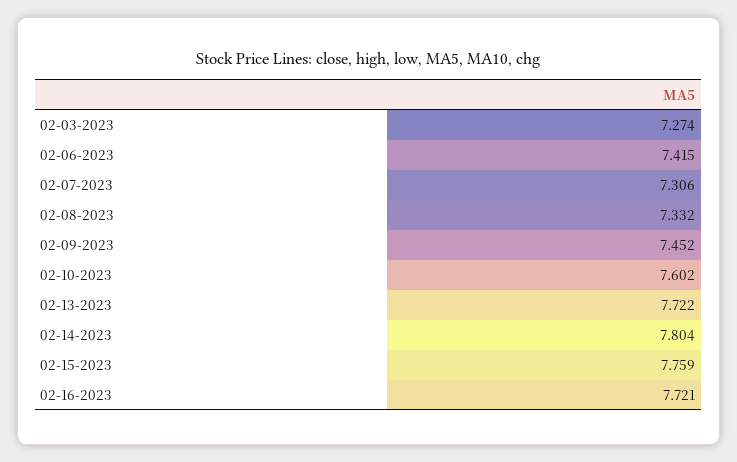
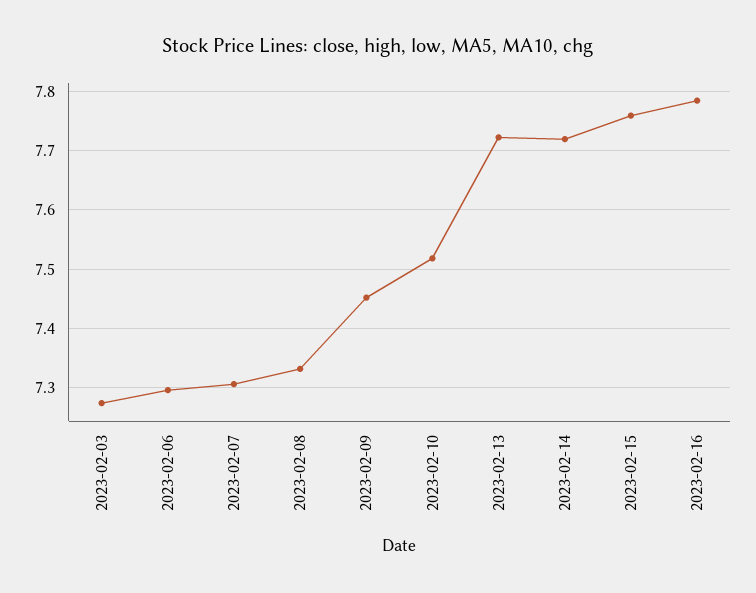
02-06-2023: 7.415 -> 7.3
02-10-2023: 7.602 -> 7.52
02-14-2023: 7.804 -> 7.72
02-16-2023: 7.721 -> 7.78

